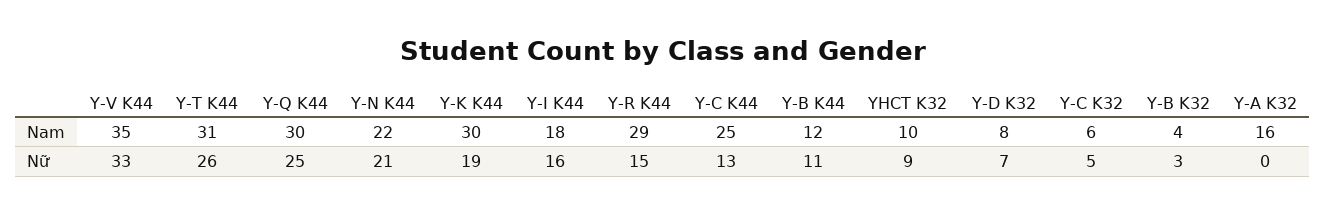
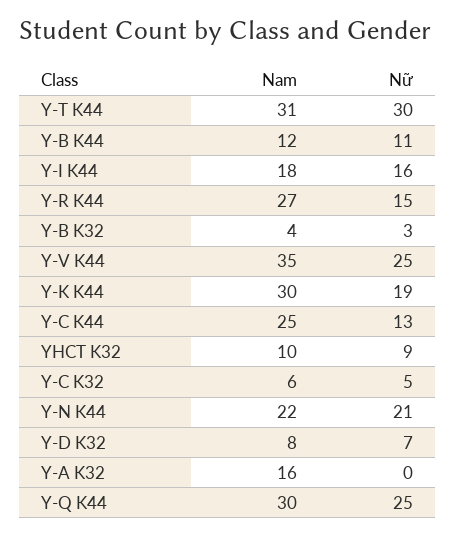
Y-R K44, Nam: 29 -> 27
Y-V K44, Nữ: 33 -> 25
Y-T K44, Nữ: 26 -> 30

